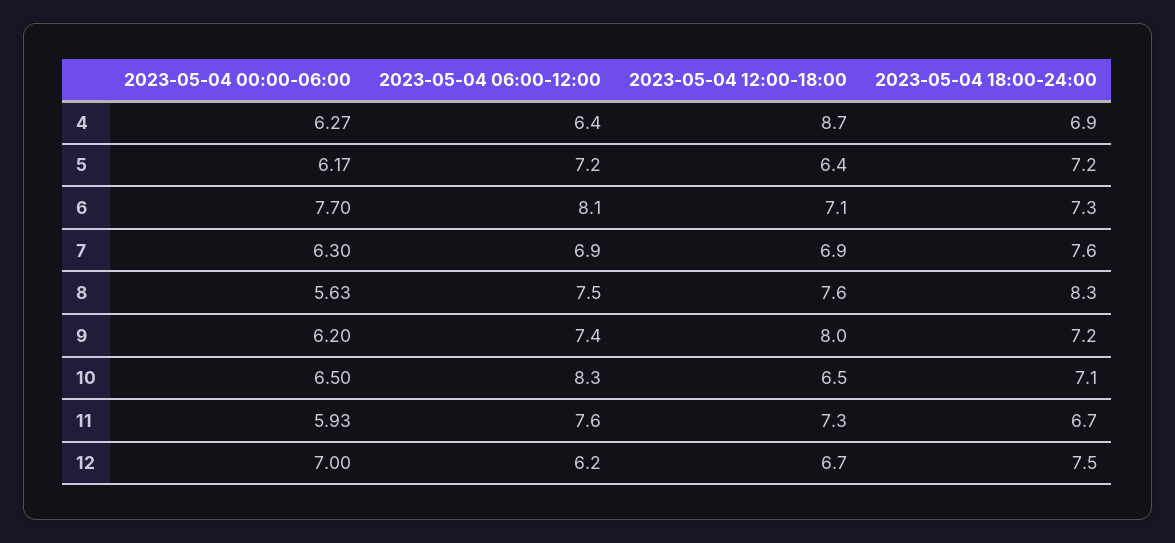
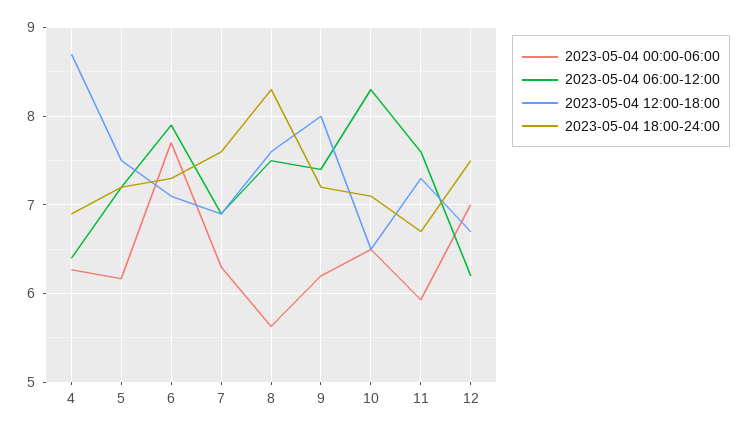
2023-05-04 12:00-18:00, 5: 6.4 -> 7.5
2023-05-04 06:00-12:00, 6: 8.1 -> 7.9

